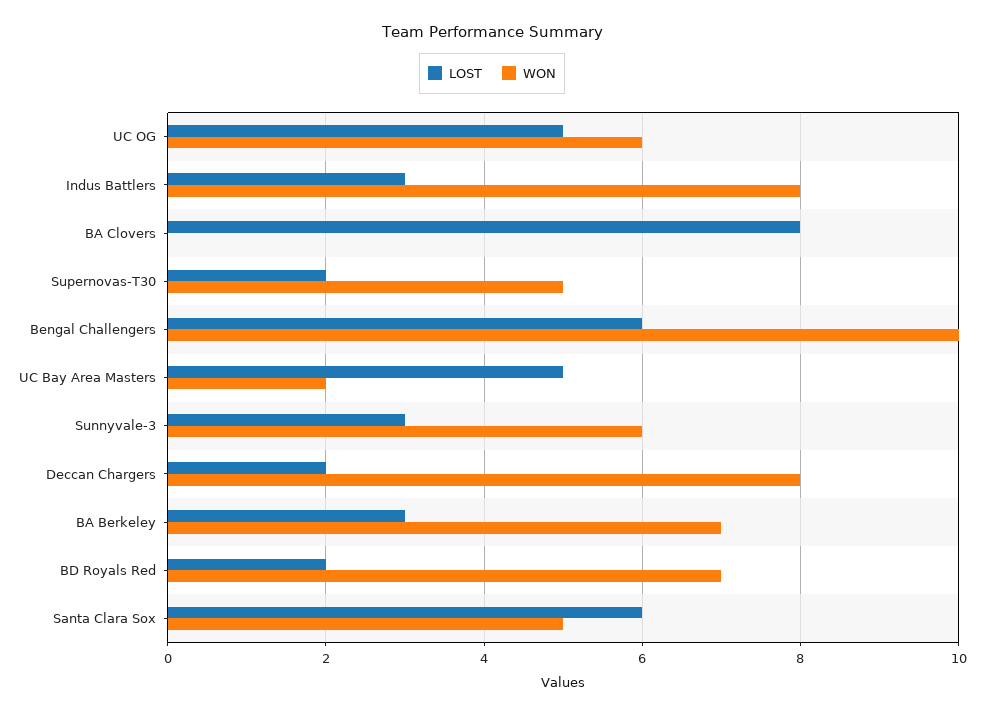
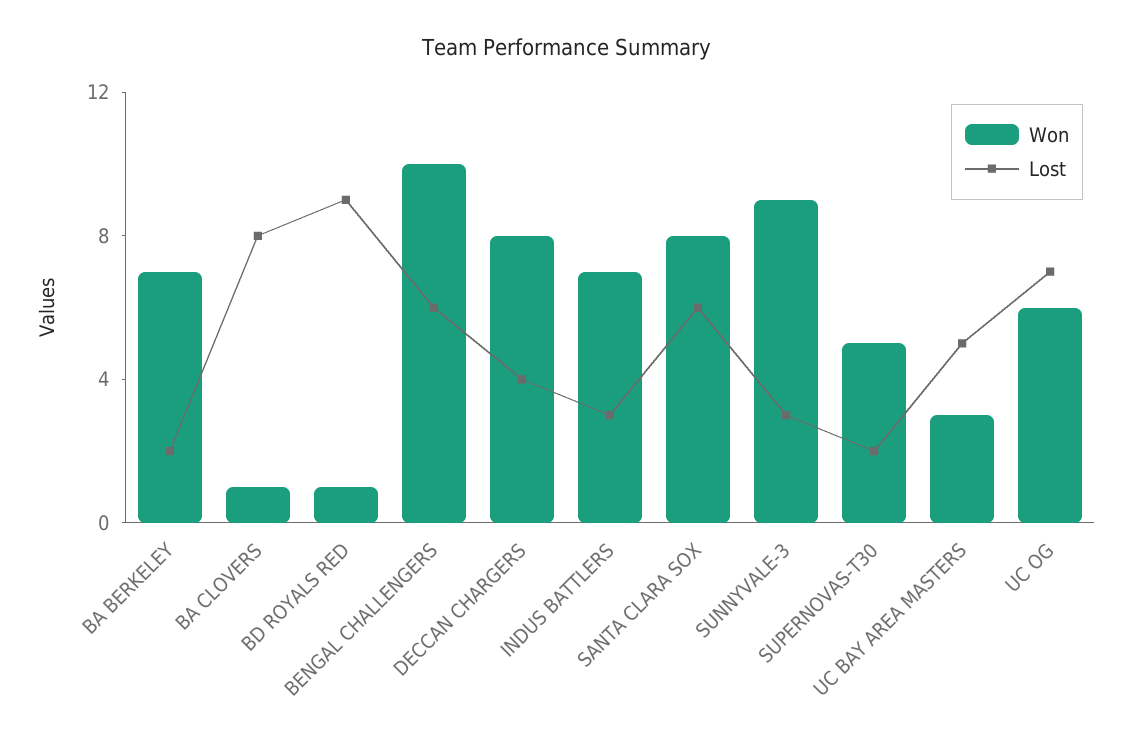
LOST, UC OG: 5 -> 7
WON, Indus Battlers: 8 -> 7
WON, BA Clovers: 0 -> 1
WON, UC Bay Area Masters: 2 -> 3
WON, Sunnyvale-3: 6 -> 9
LOST, Deccan Chargers: 2 -> 4
LOST, BA Berkeley: 3 -> 2
LOST, BD Royals Red: 2 -> 9
WON, BD Royals Red: 7 -> 1
WON, Santa Clara Sox: 5 -> 8

